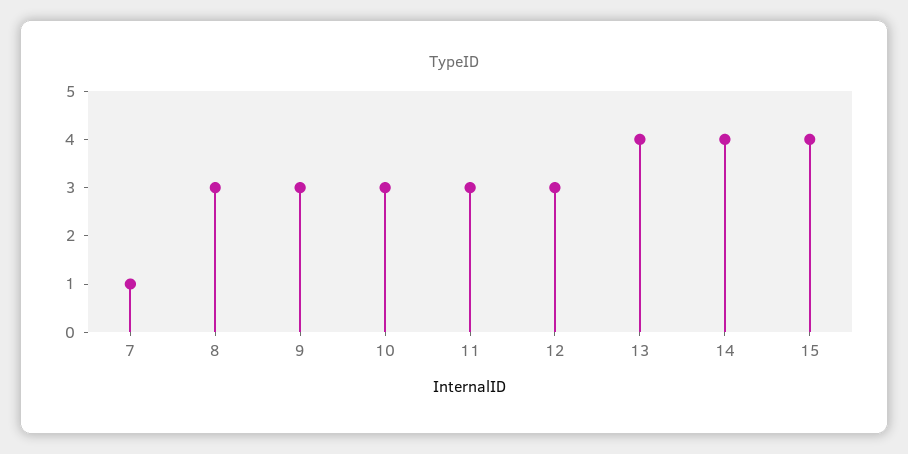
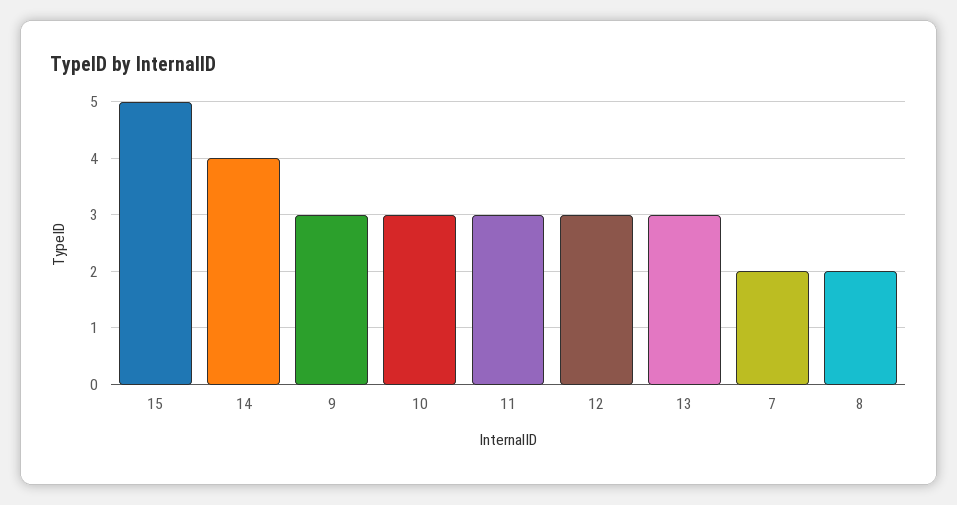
7: 1 -> 2
8: 3 -> 2
13: 4 -> 3
15: 4 -> 5

